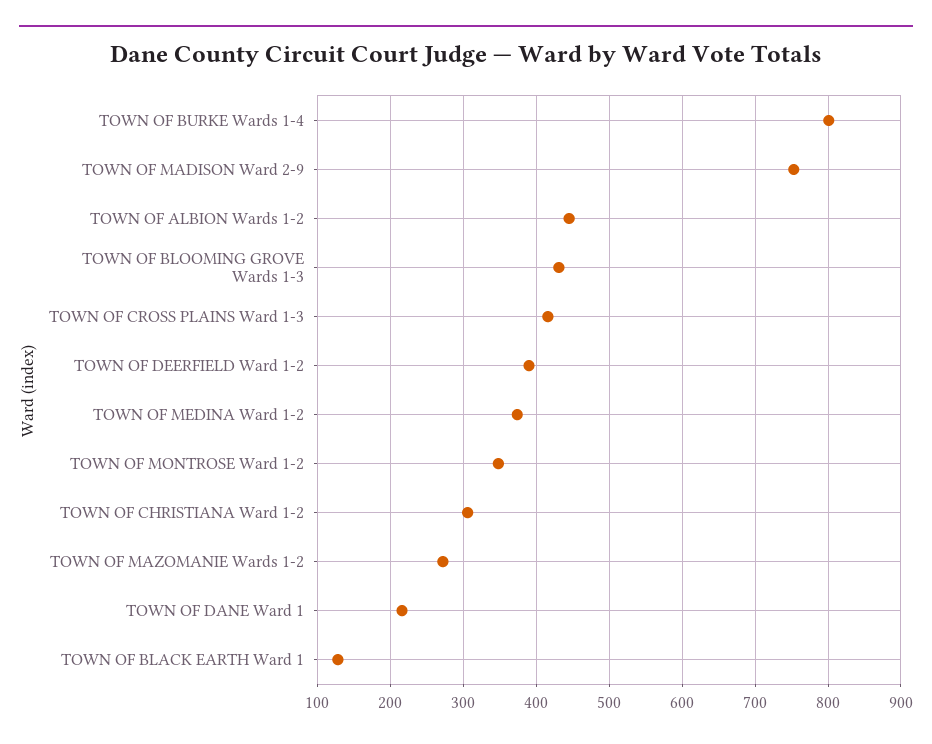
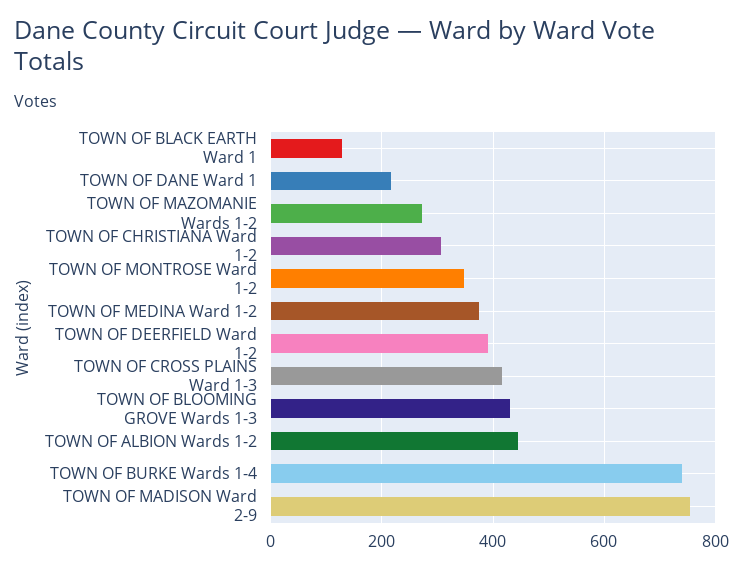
TOWN OF BURKE Wards 1-4: 800 -> 740

